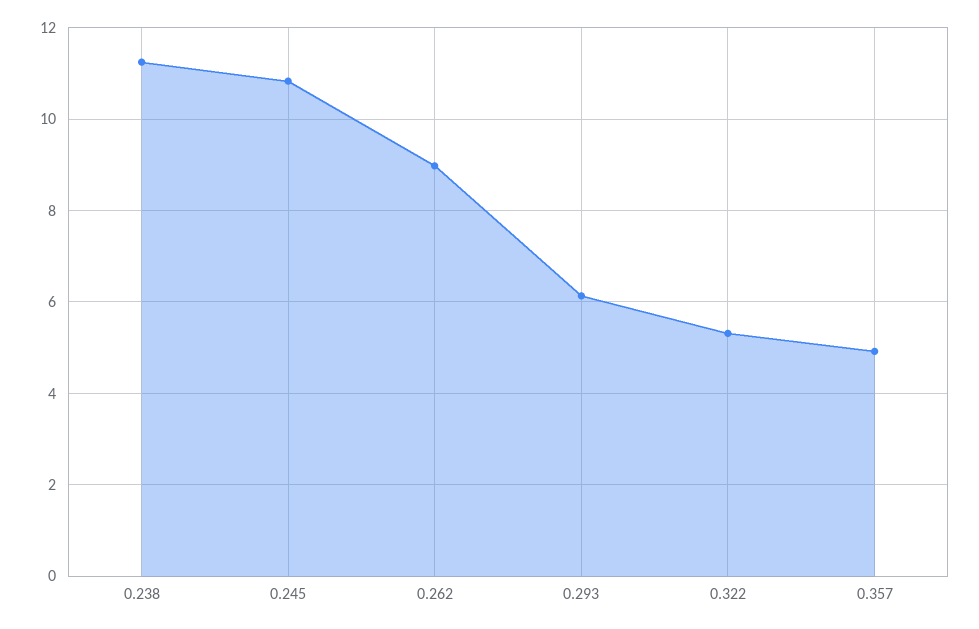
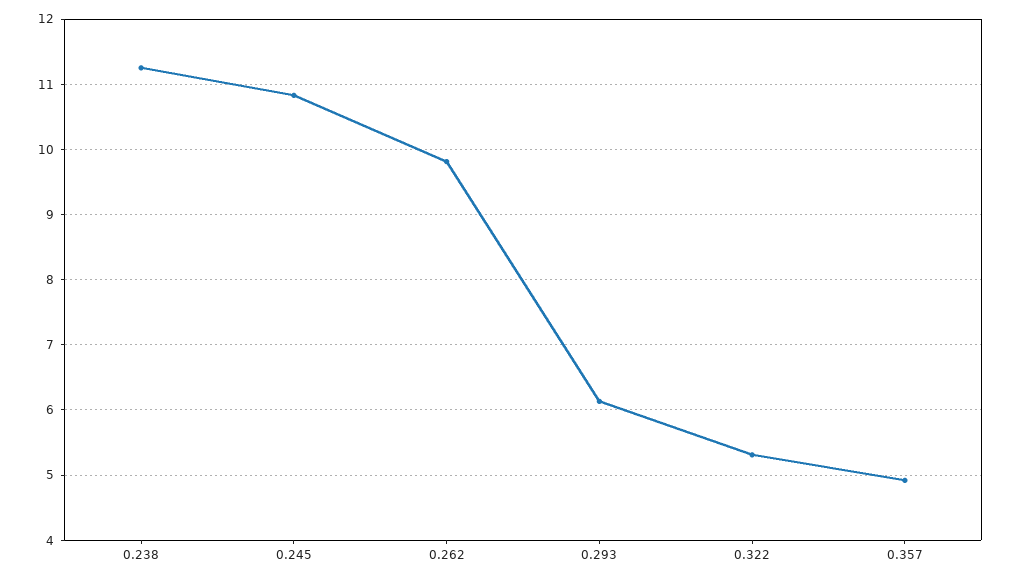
0.262: 9 -> 9.8

